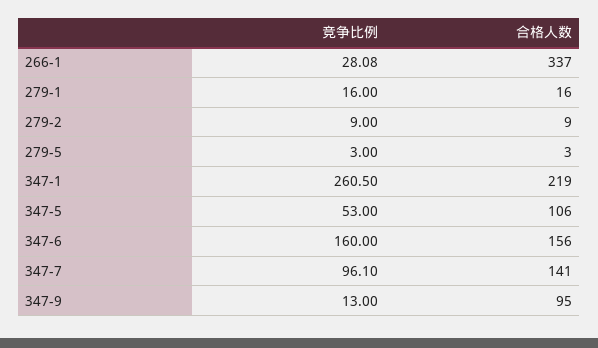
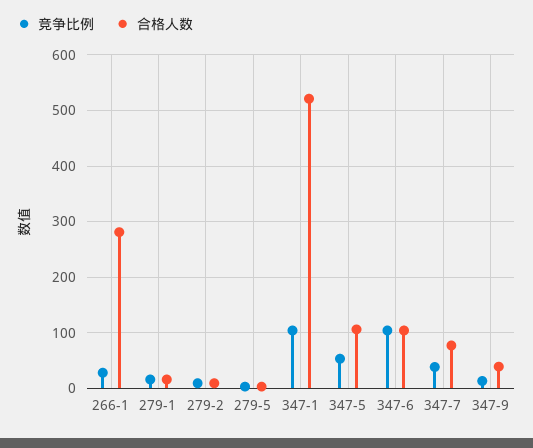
合格人数, 266-1: 337 -> 280
竞争比例, 347-1: 260.5 -> 100
合格人数, 347-1: 219 -> 520
竞争比例, 347-6: 160 -> 100
合格人数, 347-6: 156 -> 100
竞争比例, 347-7: 96.1 -> 40
合格人数, 347-7: 141 -> 80
合格人数, 347-9: 95 -> 40

